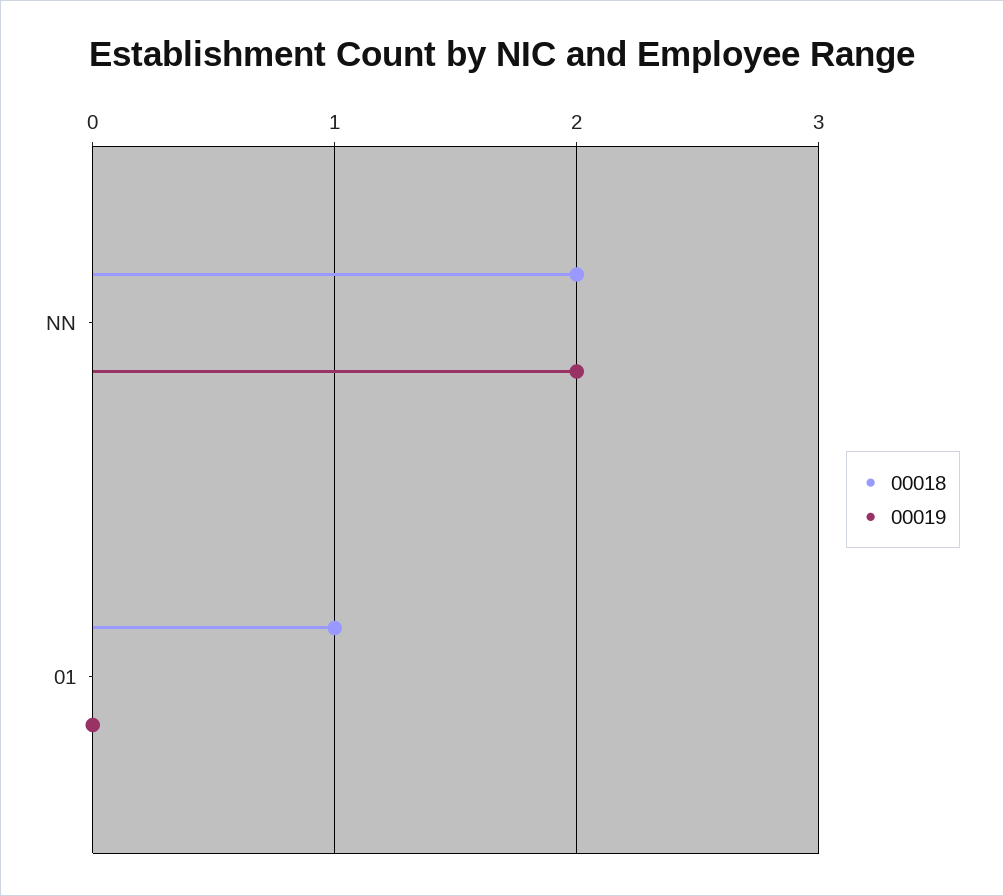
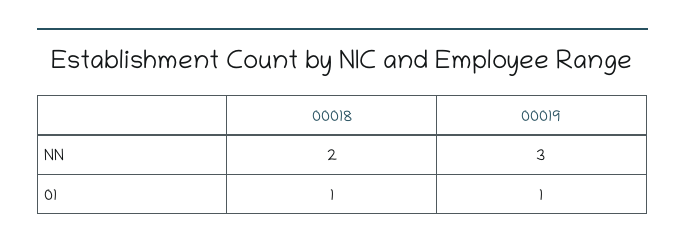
00019, NN: 2 -> 3
00019, 01: 0 -> 1

